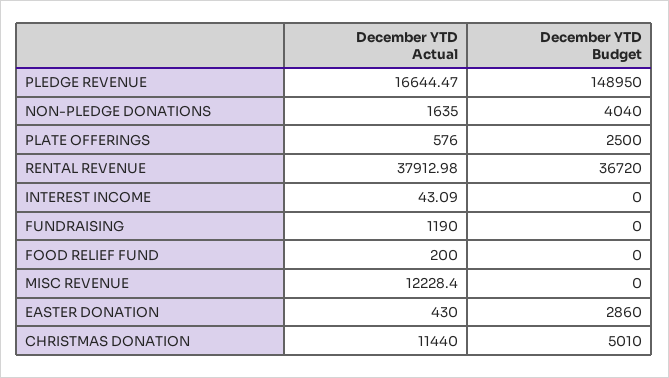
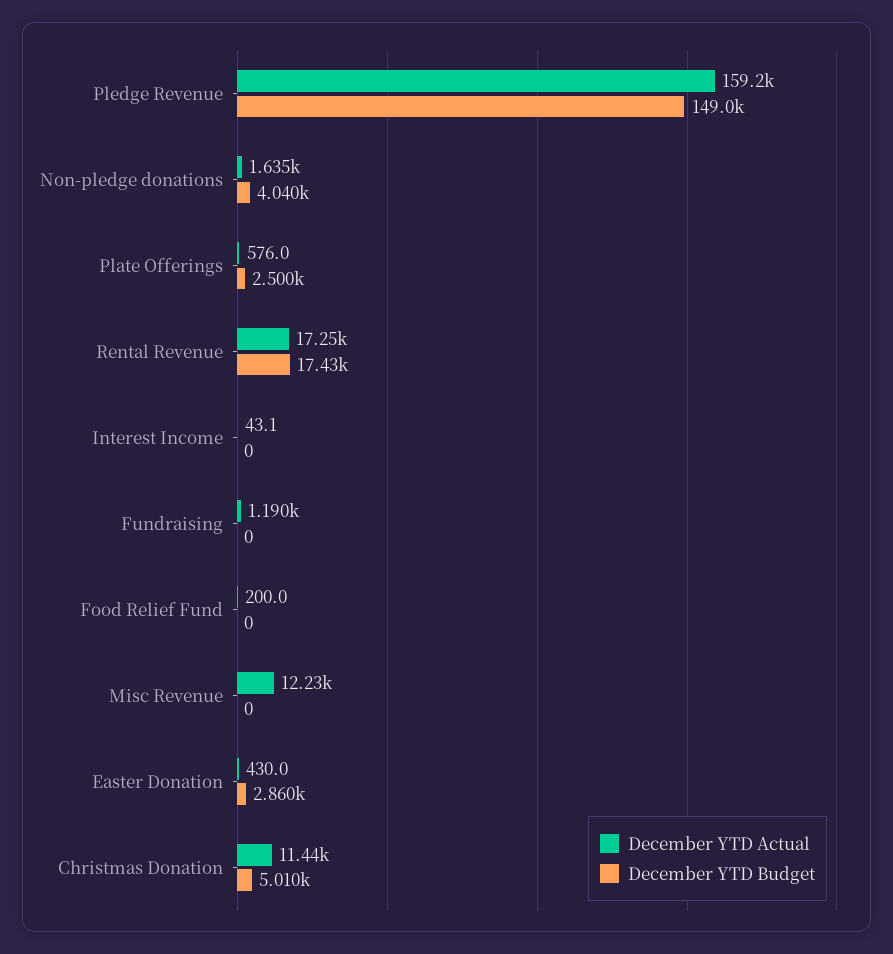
December YTD Actual, PLEDGE REVENUE: 16644.47 -> 159200
December YTD Actual, RENTAL REVENUE: 37912.98 -> 17250
December YTD Budget, RENTAL REVENUE: 36720 -> 17430

